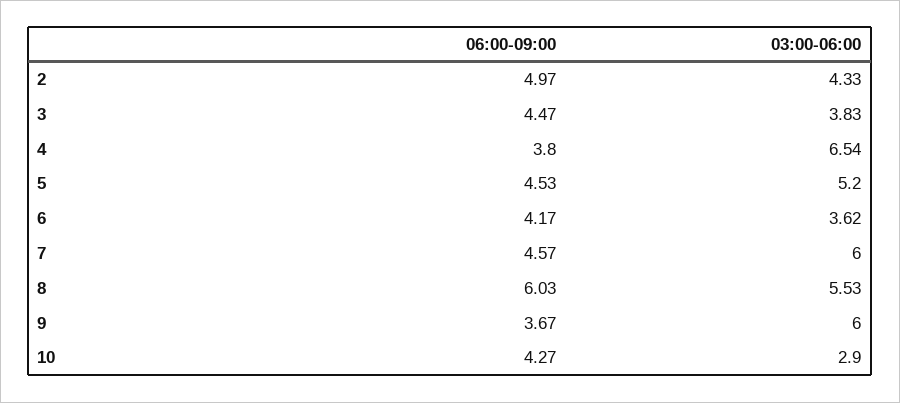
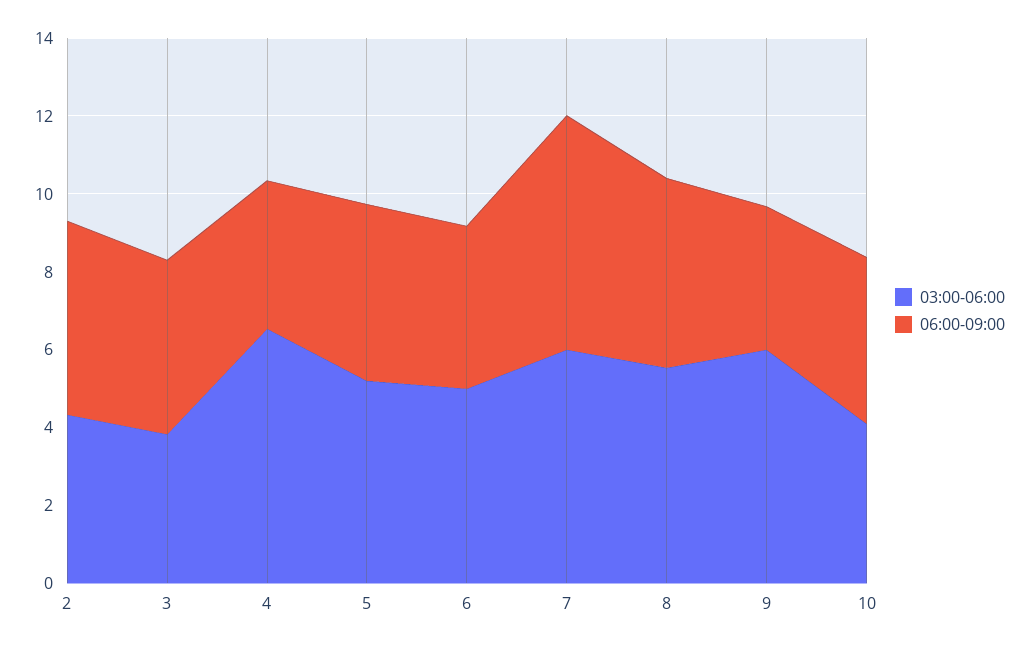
03:00-06:00, 6: 3.62 -> 5
06:00-09:00, 7: 4.57 -> 6
06:00-09:00, 8: 6.03 -> 5
03:00-06:00, 10: 2.9 -> 4

